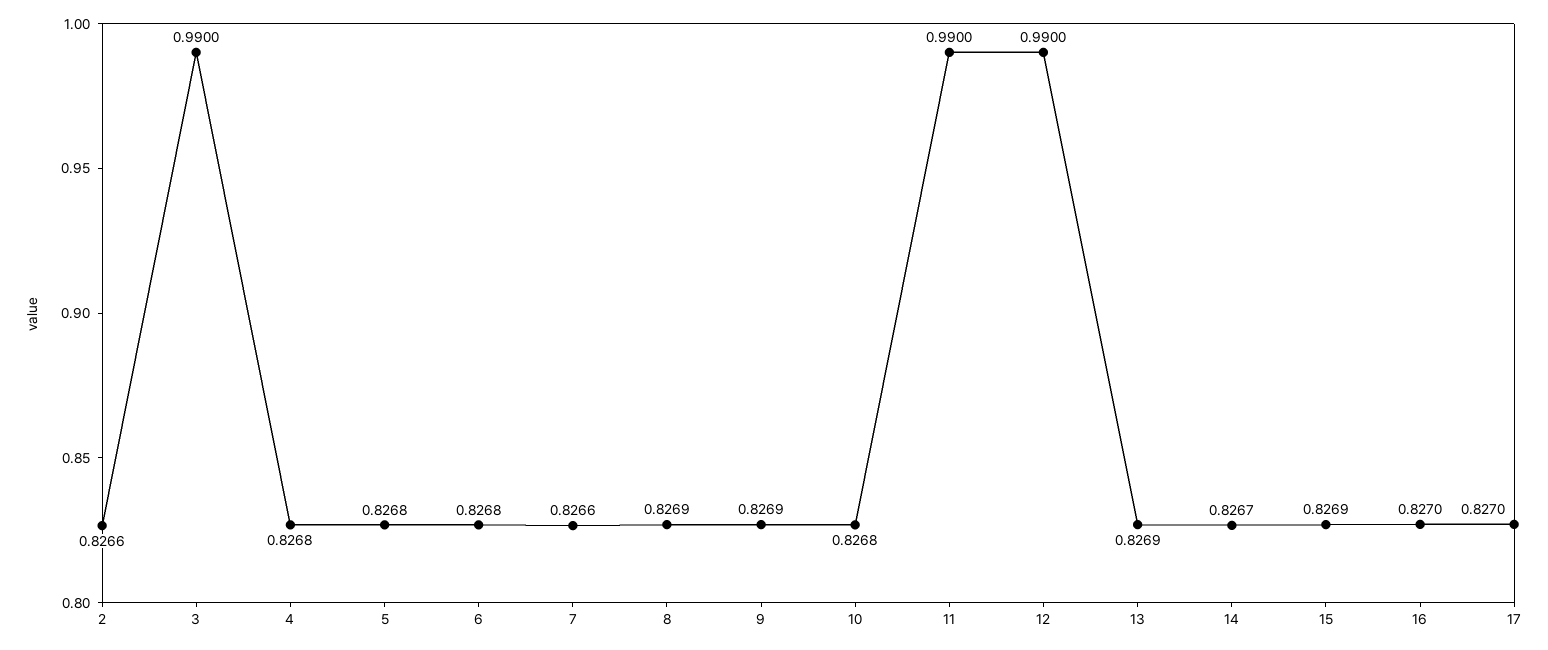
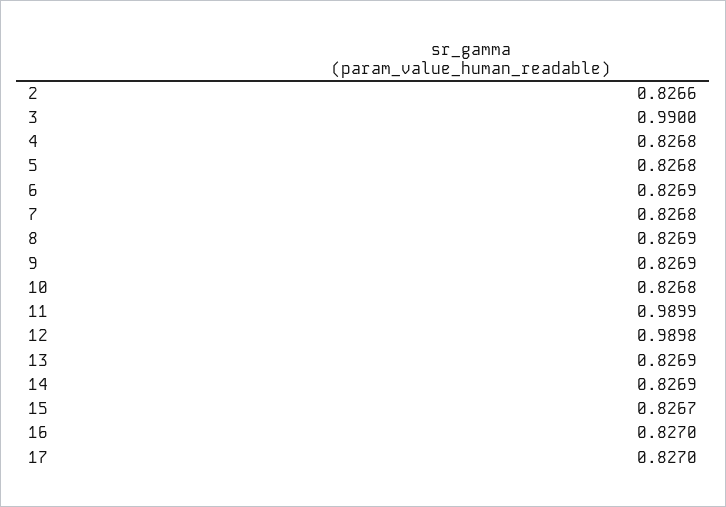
6: 0.8268 -> 0.8269
7: 0.8266 -> 0.8268
11: 0.99 -> 0.9899
12: 0.99 -> 0.9898
14: 0.8267 -> 0.8269
15: 0.8269 -> 0.8267

